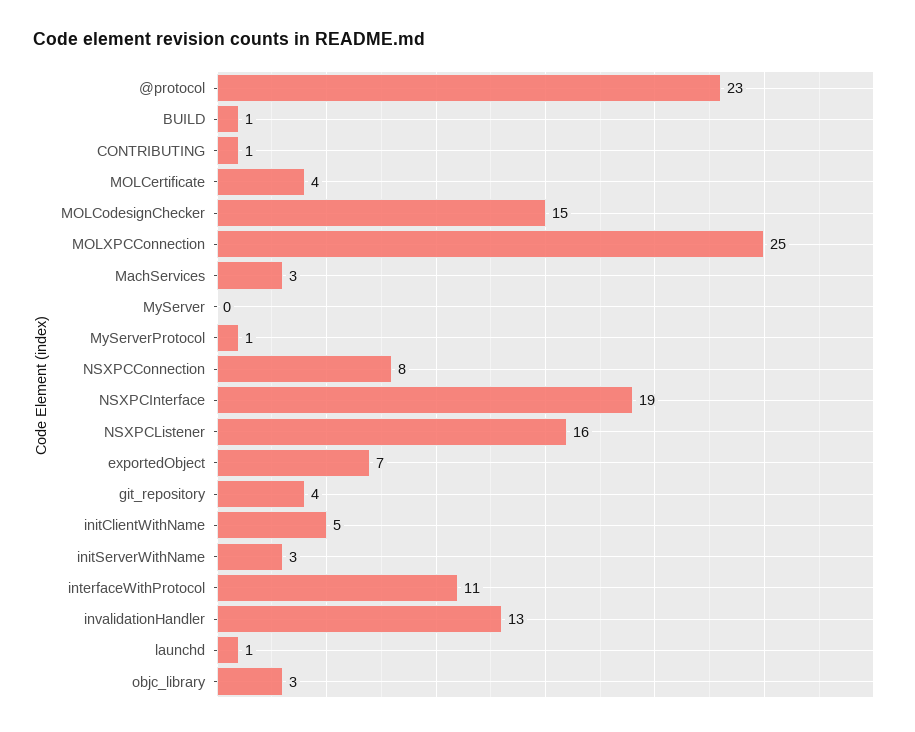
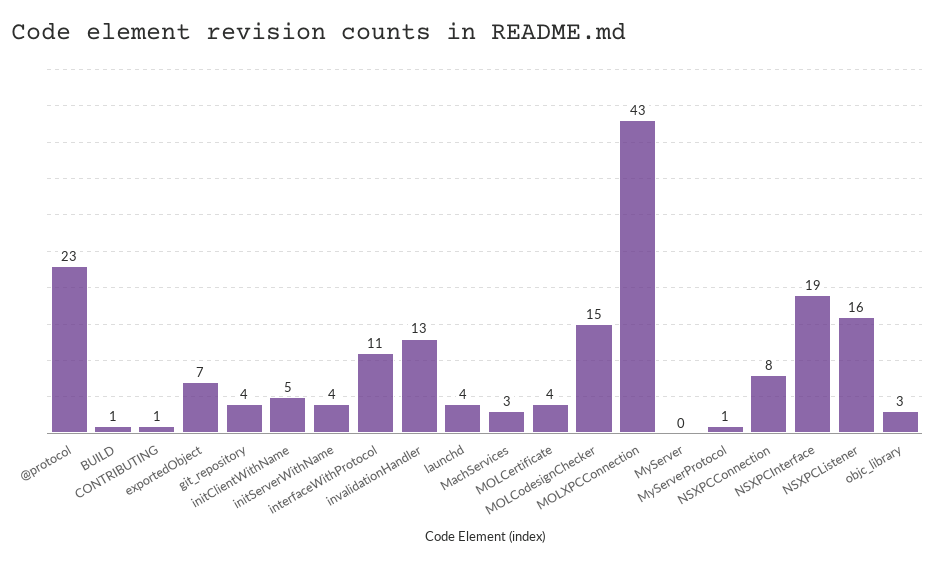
MOLXPCConnection: 25 -> 43
initServerWithName: 3 -> 4
launchd: 1 -> 4

